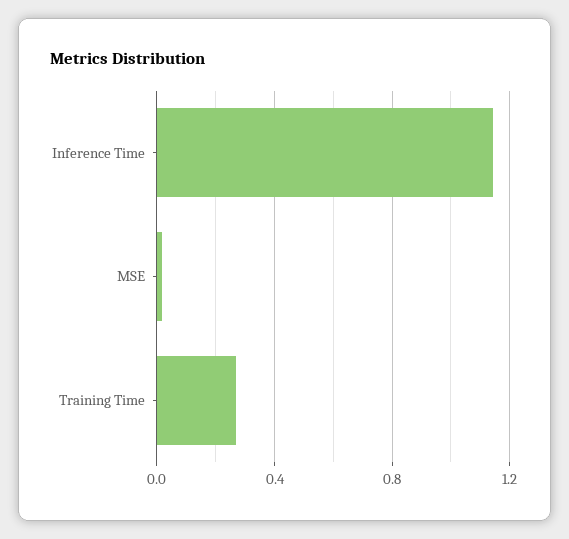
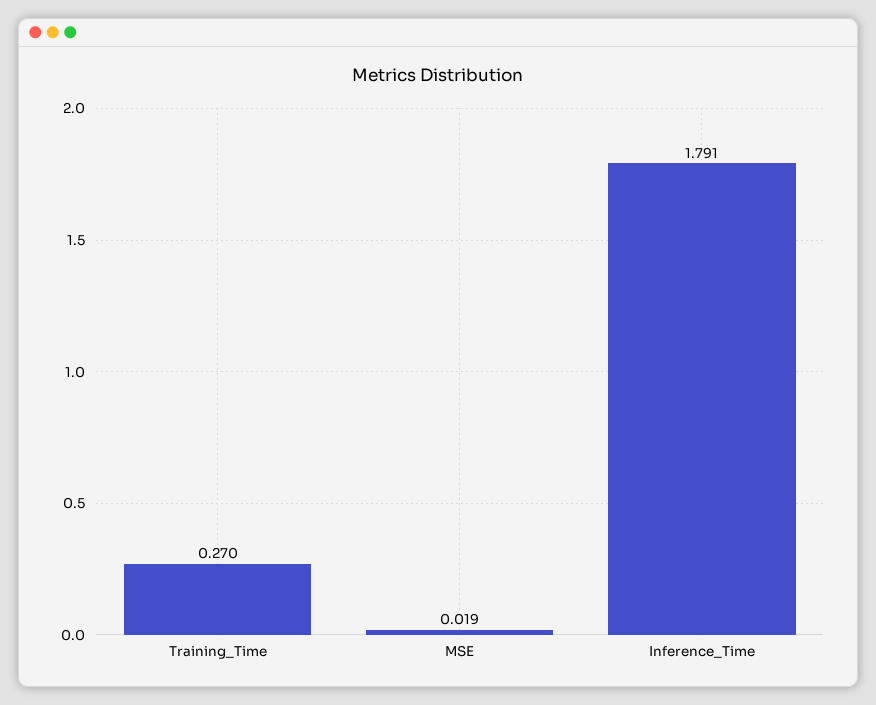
Inference Time: 1.15 -> 1.791

